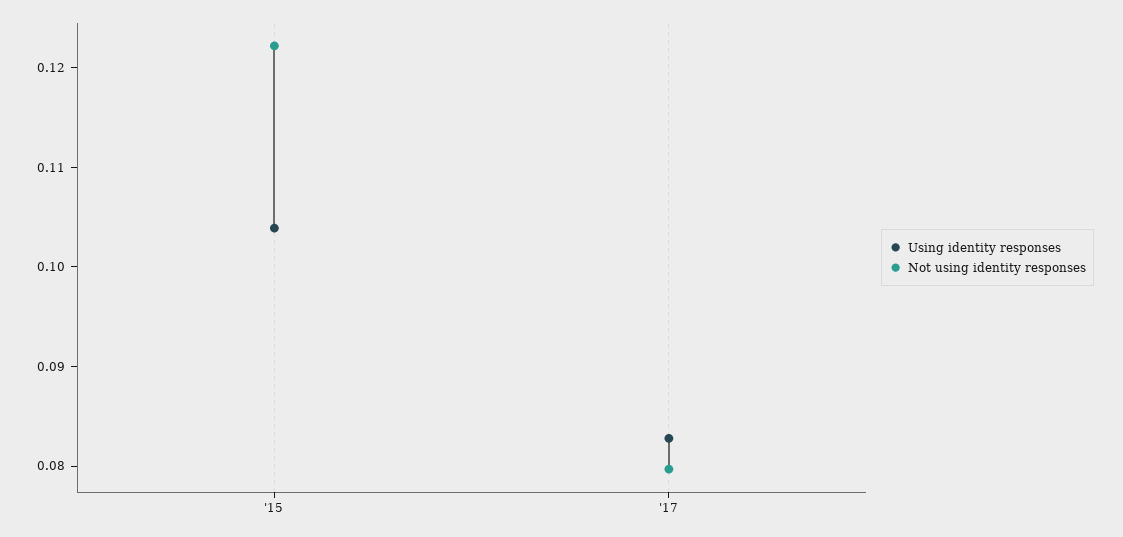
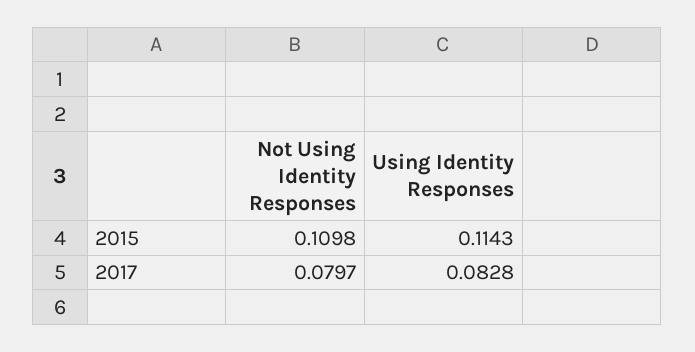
Using identity responses, '15: 0.104 -> 0.1143
Not using identity responses, '15: 0.122 -> 0.1098

